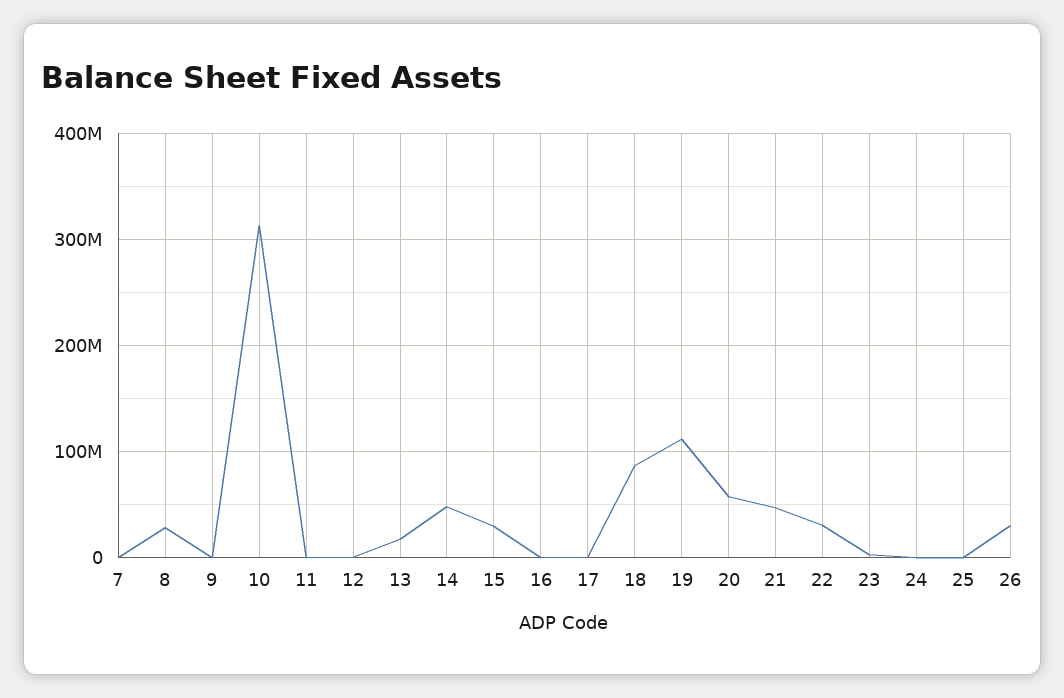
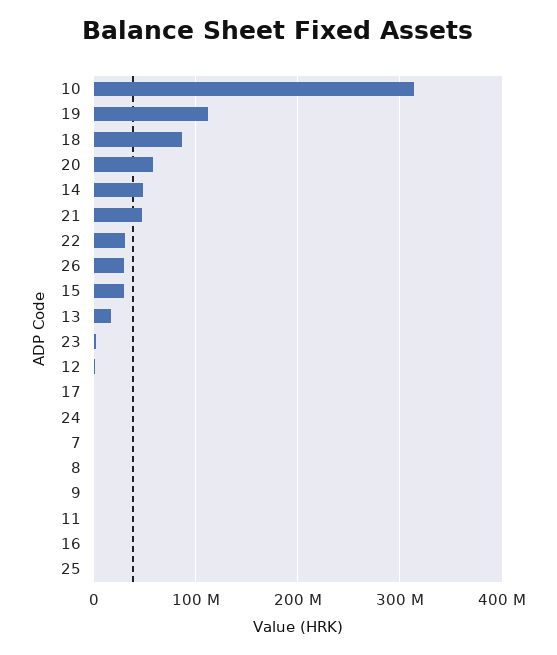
8: 30000000 -> 0

